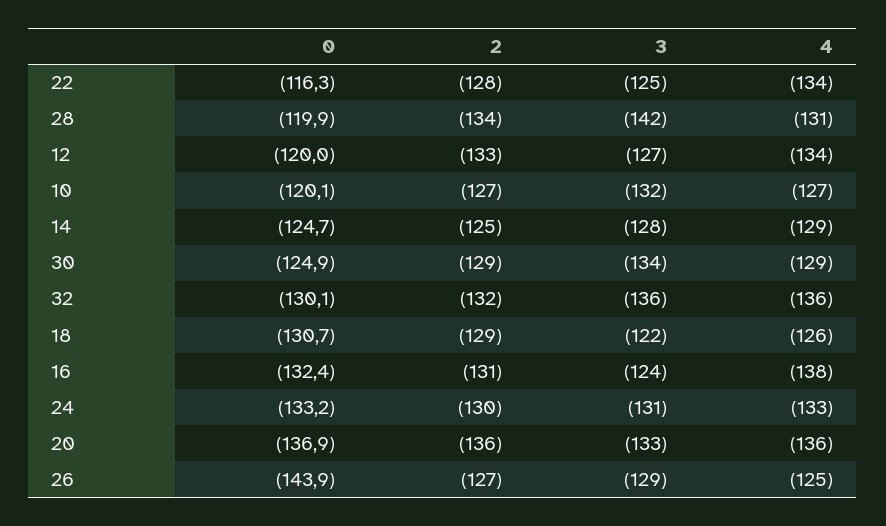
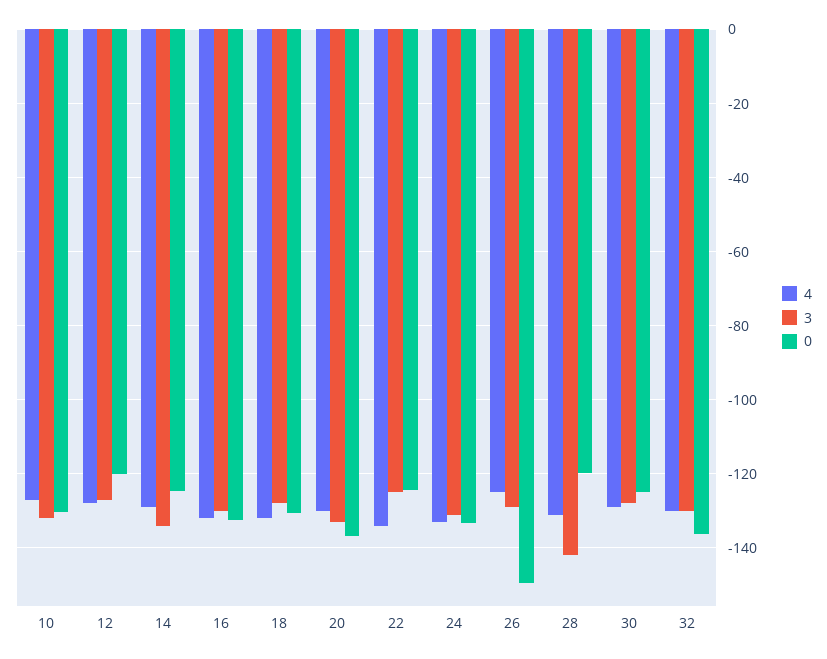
0, 22: -116.3 -> -124
2, 22: -128 -> none
2, 28: -134 -> none
2, 12: -133 -> none
4, 12: -134 -> -128
0, 10: -120.1 -> -130
2, 10: -127 -> none
2, 14: -125 -> none
3, 14: -128 -> -134
2, 30: -129 -> none
3, 30: -134 -> -128
0, 32: -130.1 -> -136
2, 32: -132 -> none
3, 32: -136 -> -130
4, 32: -136 -> -130
2, 18: -129 -> none
3, 18: -122 -> -128
4, 18: -126 -> -132
2, 16: -131 -> none
3, 16: -124 -> -130
4, 16: -138 -> -132
2, 24: -130 -> none
2, 20: -136 -> none
4, 20: -136 -> -130
0, 26: -143.9 -> -150
2, 26: -127 -> none

